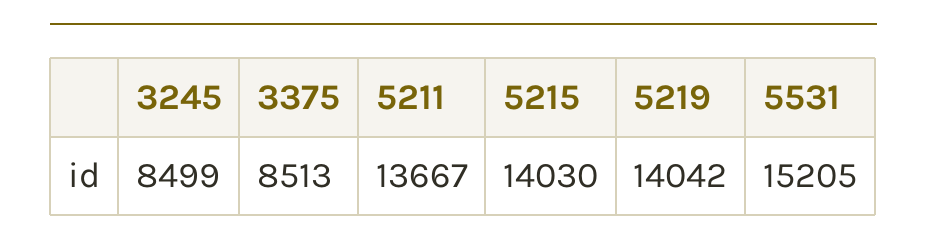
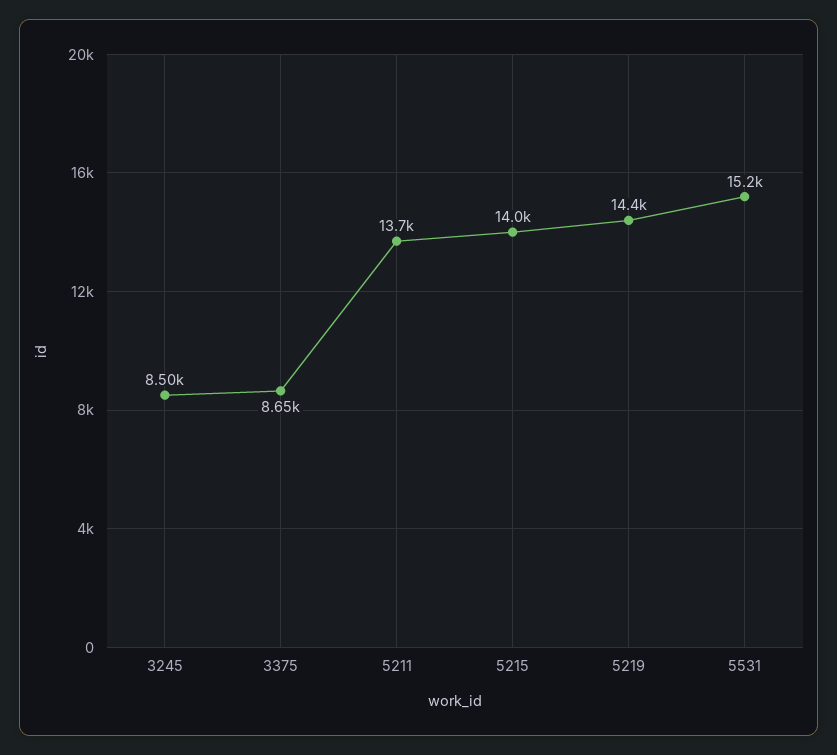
3375: 8513 -> 8650
5219: 14042 -> 14400

